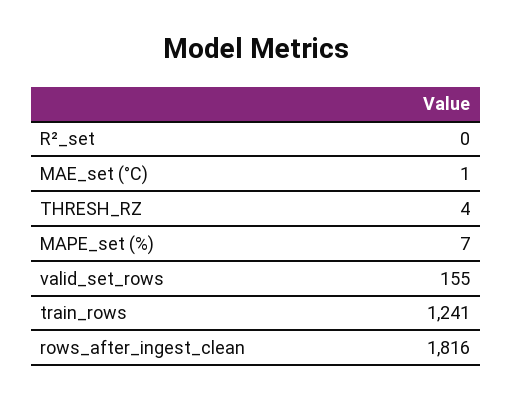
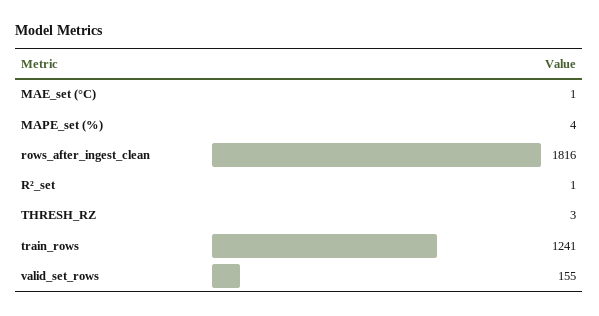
R²_set: 0 -> 1
THRESH_RZ: 4 -> 3
MAPE_set (%): 7 -> 4

